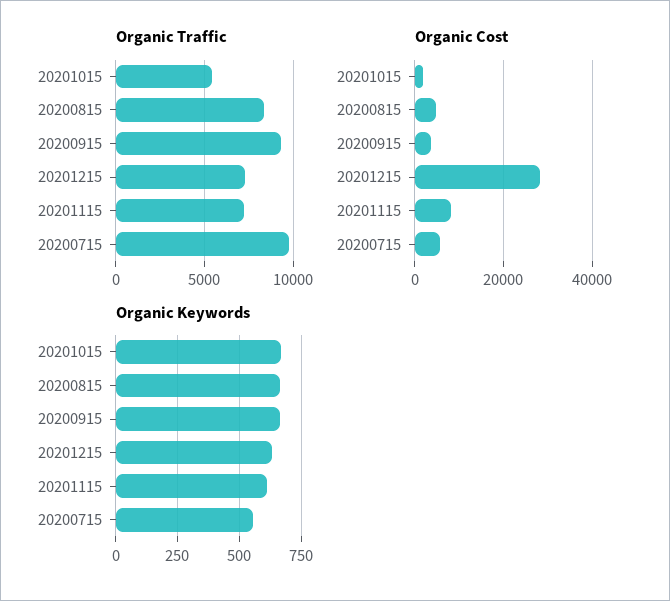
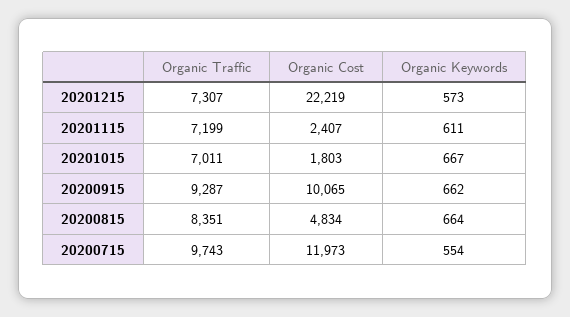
Organic Traffic, 20201015: 5500 -> 7011
Organic Cost, 20200915: 4000 -> 10065
Organic Cost, 20201215: 28000 -> 22219
Organic Cost, 20201115: 8000 -> 2407
Organic Cost, 20200715: 6000 -> 11973
Organic Keywords, 20201215: 625 -> 573

